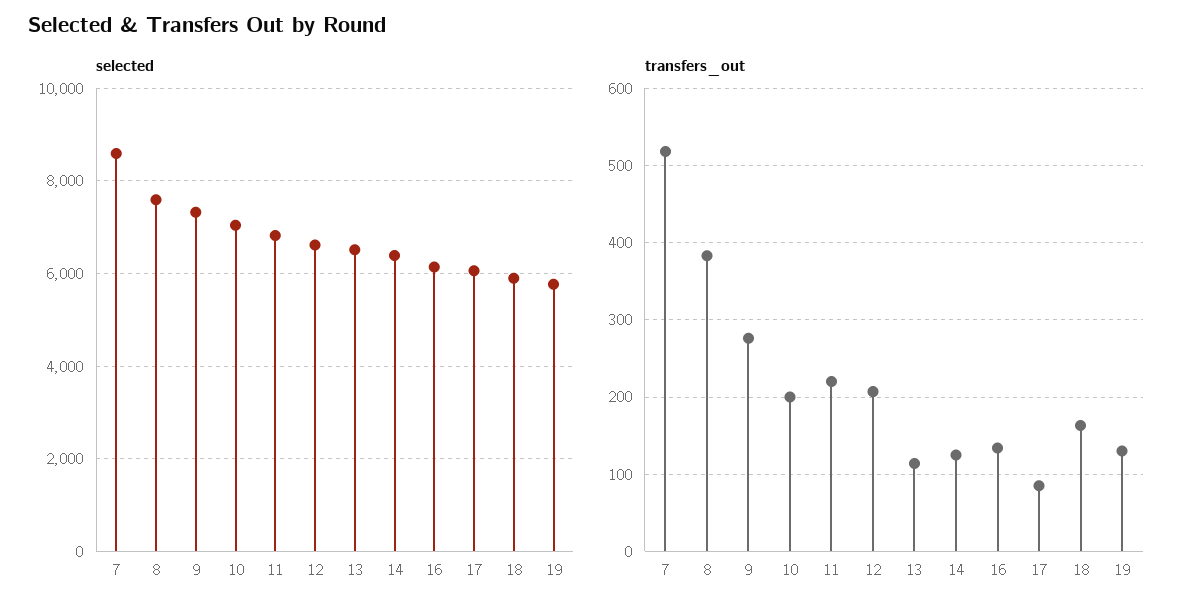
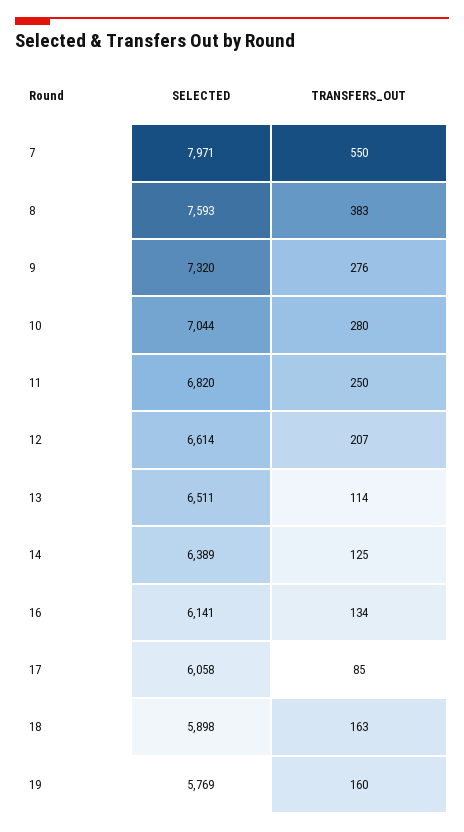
selected, 7: 8600 -> 7971
transfers_out, 7: 520 -> 550
transfers_out, 10: 200 -> 280
transfers_out, 11: 220 -> 250
transfers_out, 19: 130 -> 160

